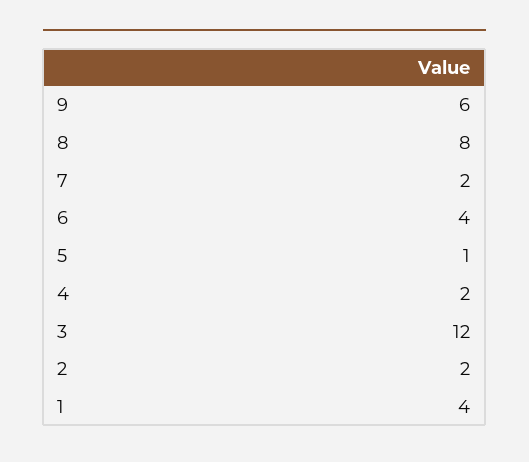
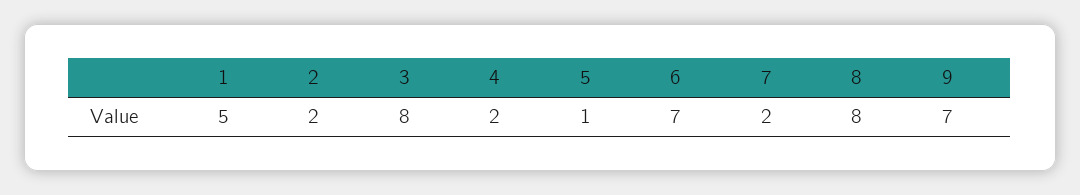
9: 6 -> 7
6: 4 -> 7
3: 12 -> 8
1: 4 -> 5

